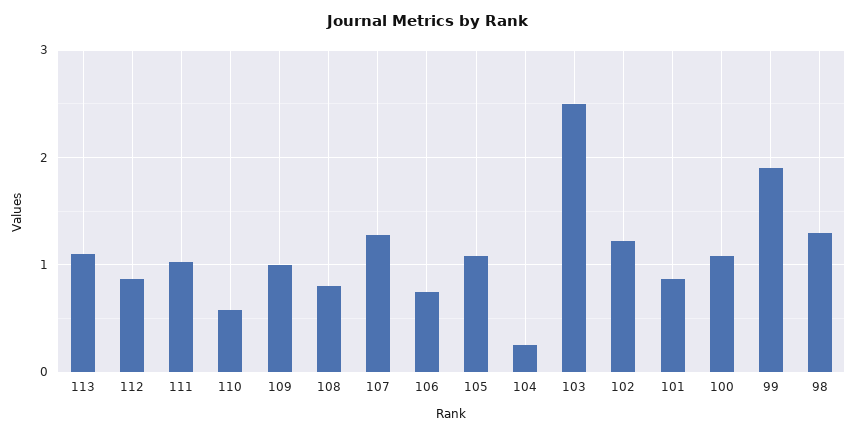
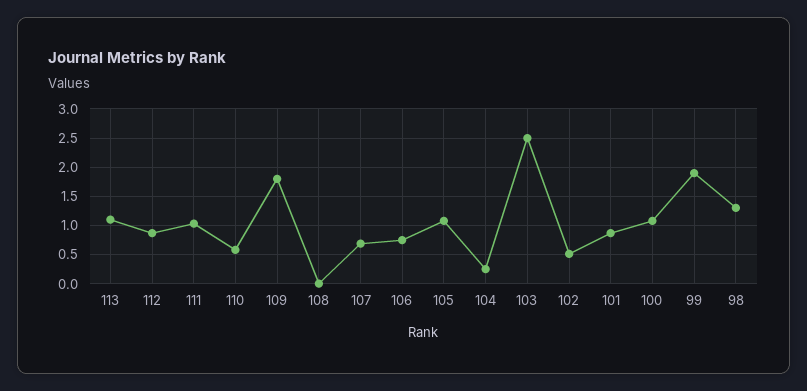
109: 1 -> 1.75
108: 0.8 -> 0
107: 1.3 -> 0.75
102: 1.2 -> 0.5

